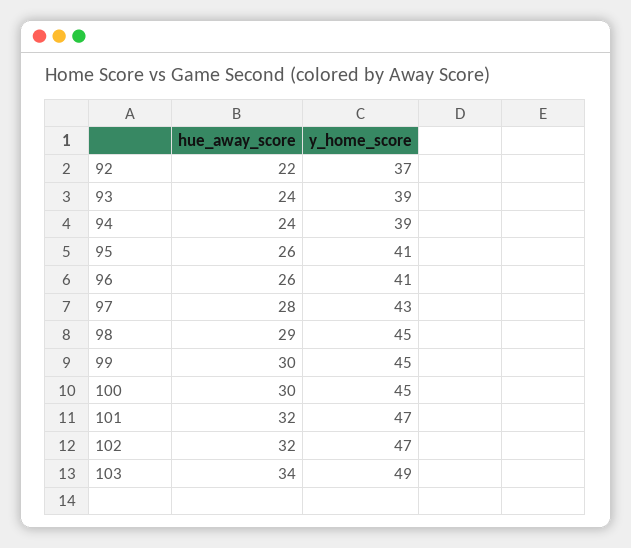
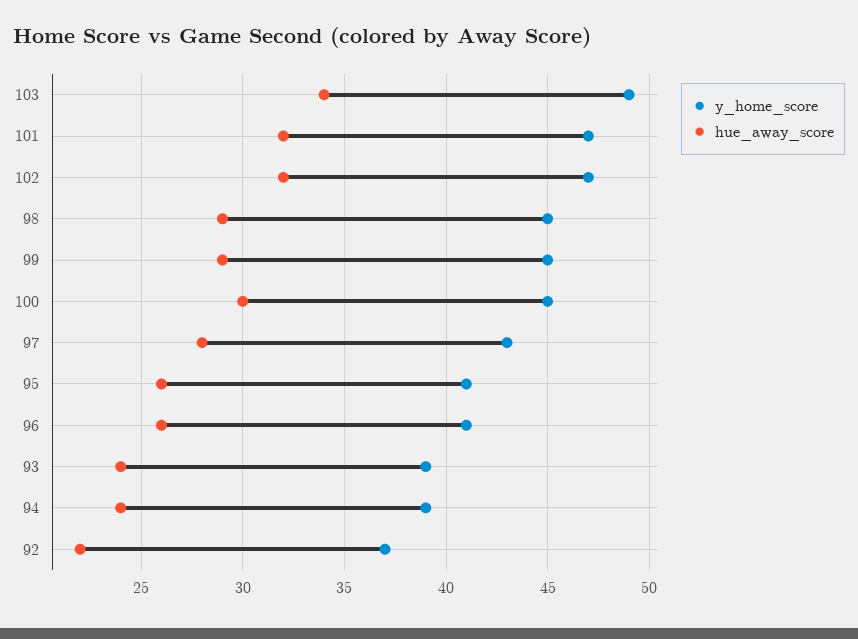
hue_away_score, 99: 30 -> 29

